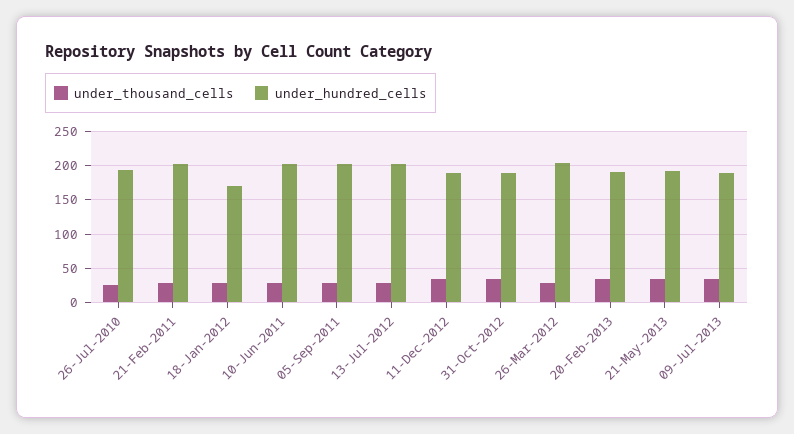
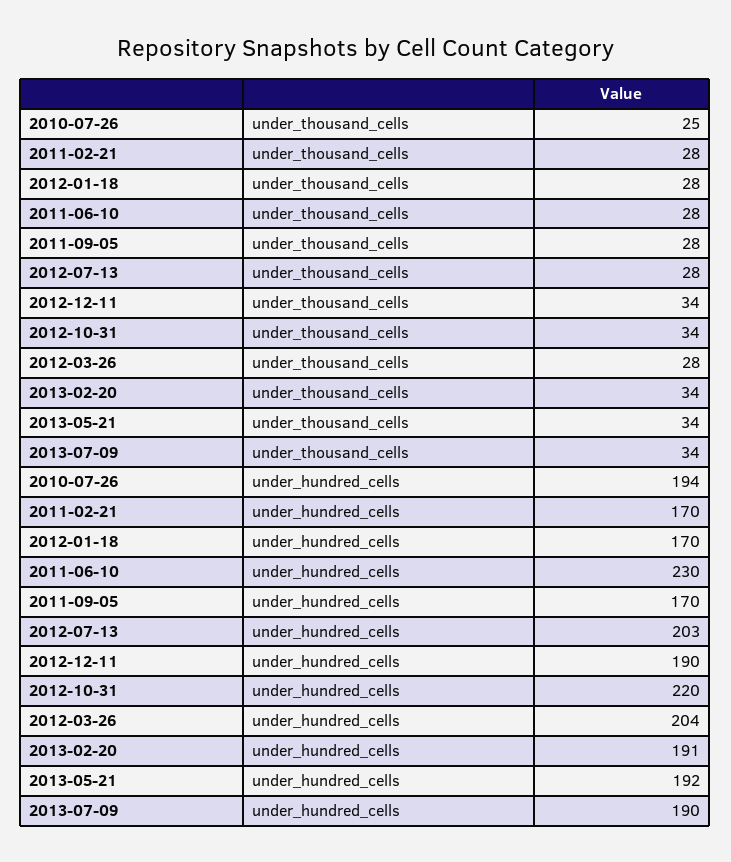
under_hundred_cells, 21-Feb-2011: 200 -> 170
under_hundred_cells, 10-Jun-2011: 200 -> 230
under_hundred_cells, 05-Sep-2011: 200 -> 170
under_hundred_cells, 31-Oct-2012: 190 -> 220

